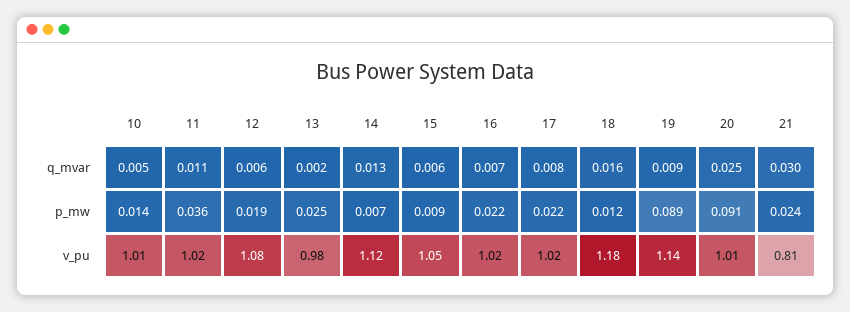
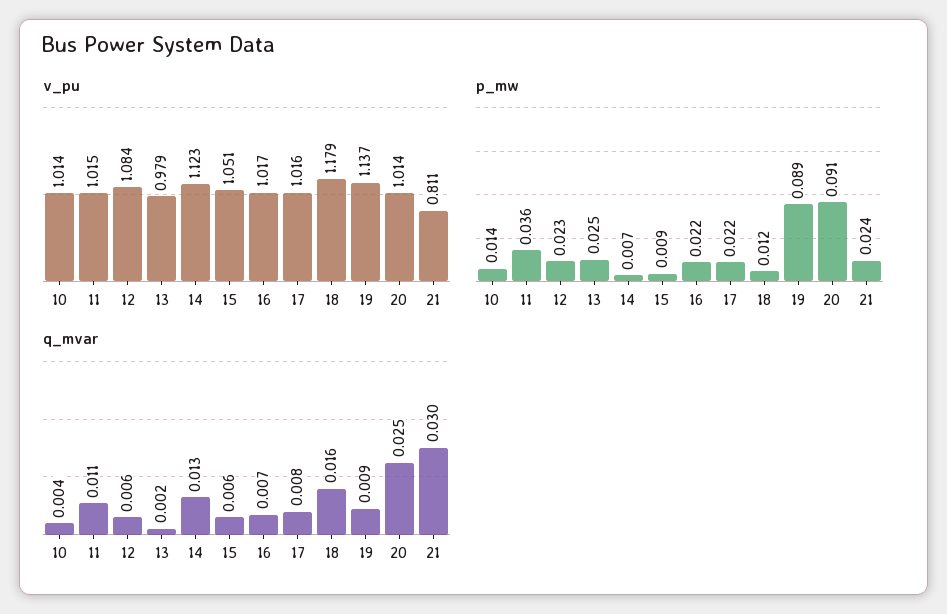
q_mvar, 10: 0.005 -> 0.004
p_mw, 12: 0.019 -> 0.023

